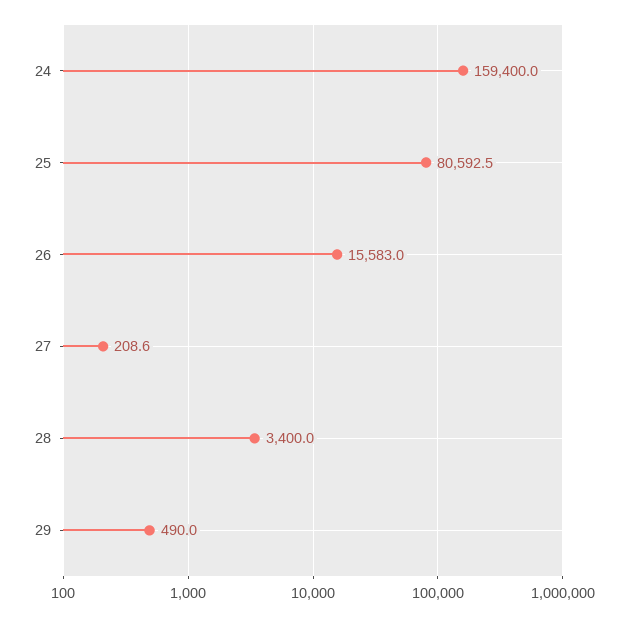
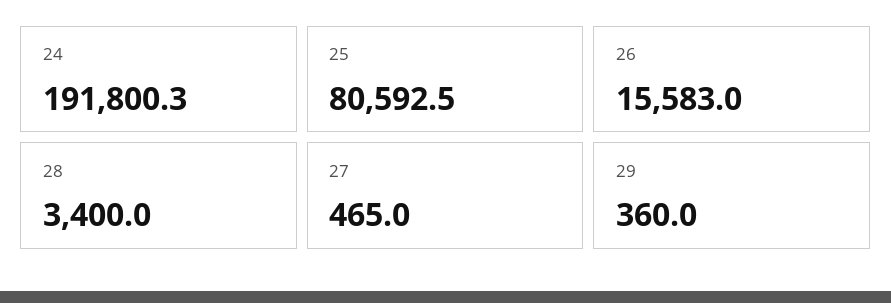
24: 159400 -> 191800.3
27: 208.6 -> 465
29: 490 -> 360

